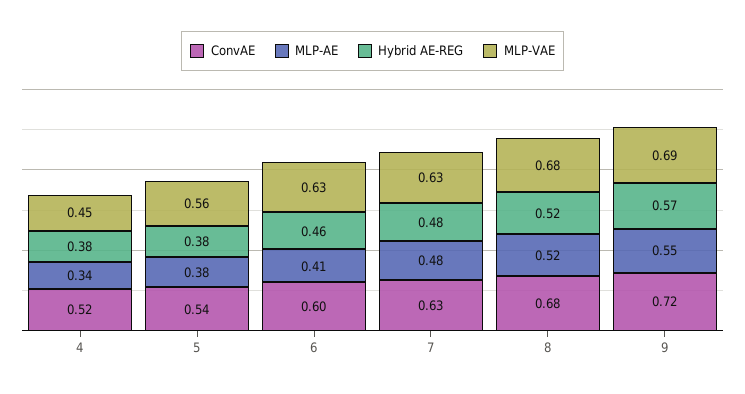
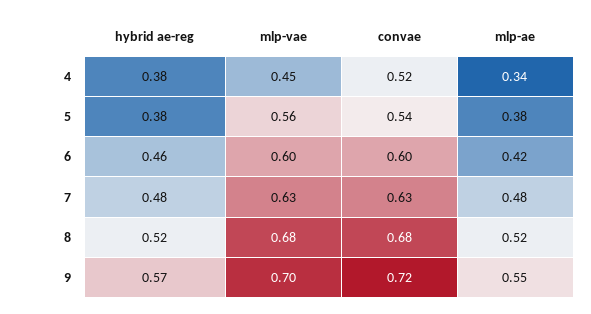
MLP-AE, 6: 0.41 -> 0.42
MLP-VAE, 6: 0.63 -> 0.6
MLP-VAE, 9: 0.69 -> 0.7

